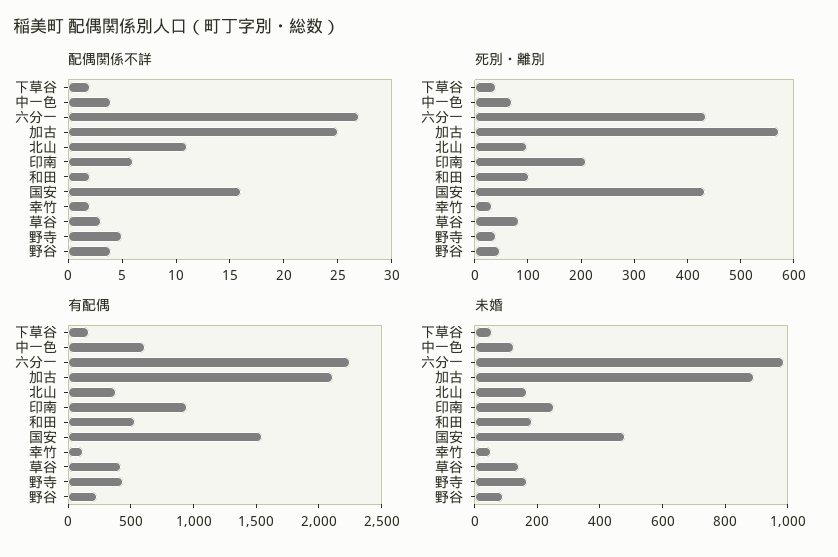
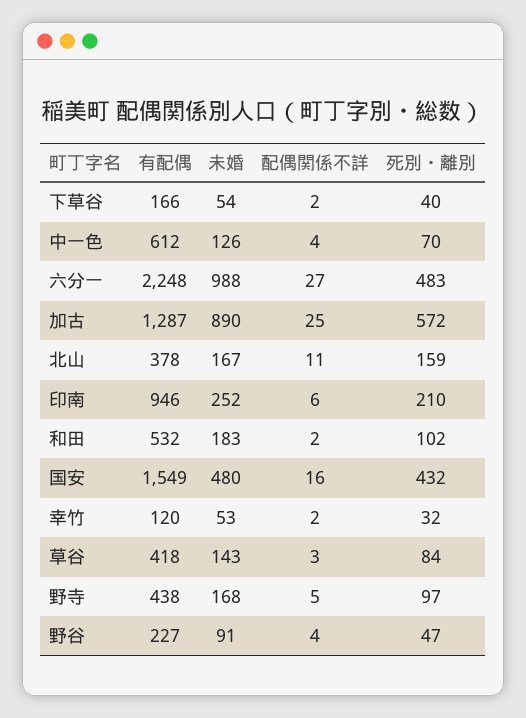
死別・離別, 六分一: 440 -> 483
死別・離別, 北山: 100 -> 159
死別・離別, 野寺: 40 -> 97
有配偶, 加古: 2100 -> 1287

